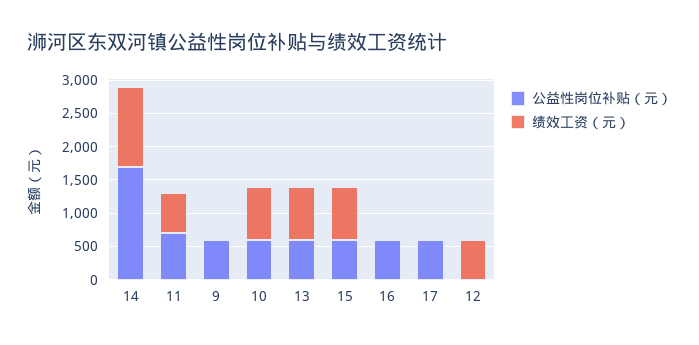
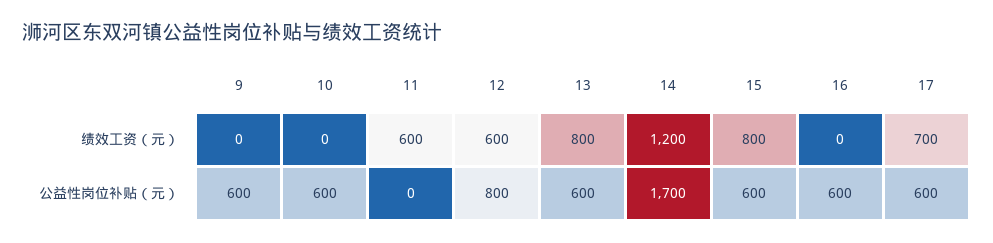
公益性岗位补贴（元）, 11: 750 -> 0
绩效工资（元）, 10: 750 -> 0
绩效工资（元）, 17: 0 -> 700
公益性岗位补贴（元）, 12: 0 -> 800

